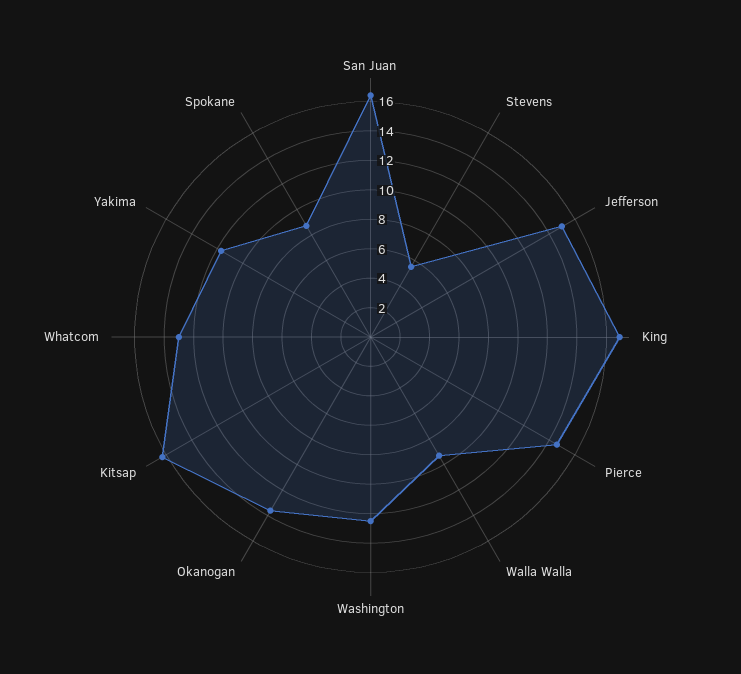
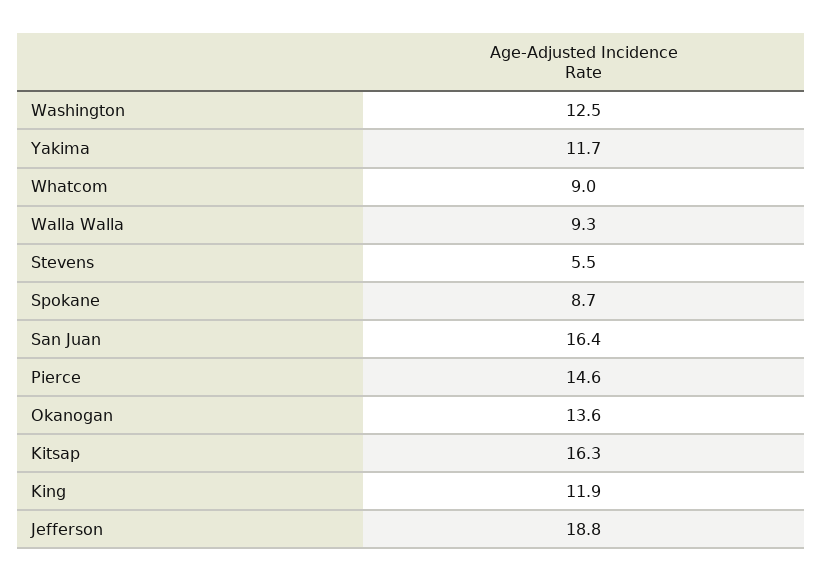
Jefferson: 15 -> 18.8
King: 17 -> 11.9
Whatcom: 13 -> 9

